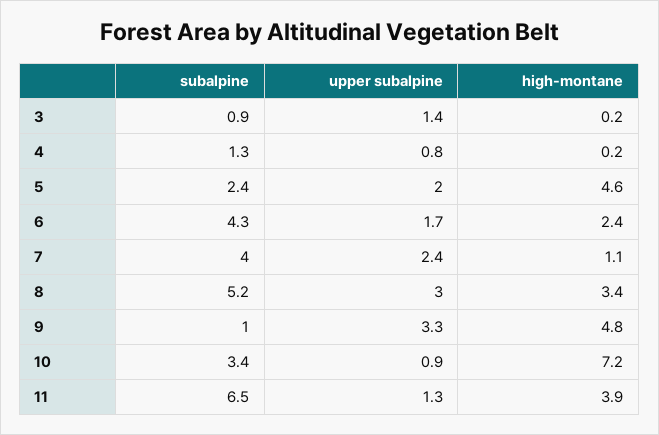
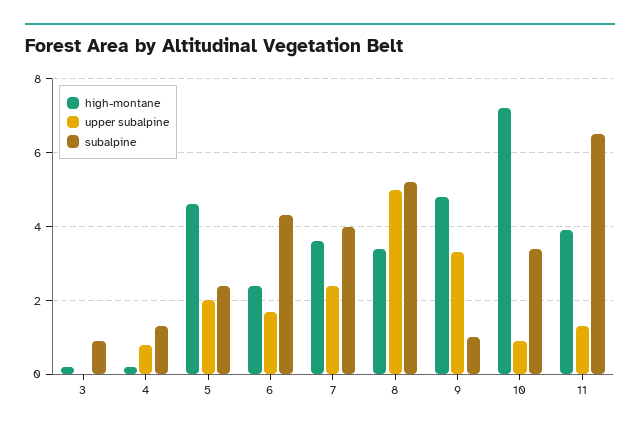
upper subalpine, 3: 1.4 -> 0
high-montane, 7: 1.1 -> 3.5
upper subalpine, 8: 3 -> 5

